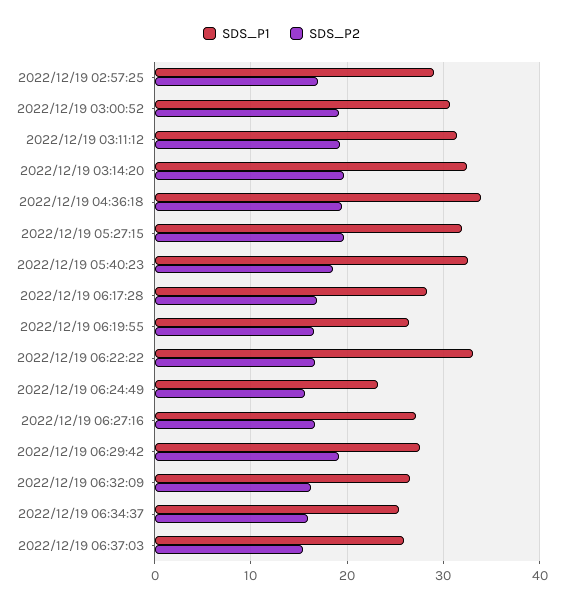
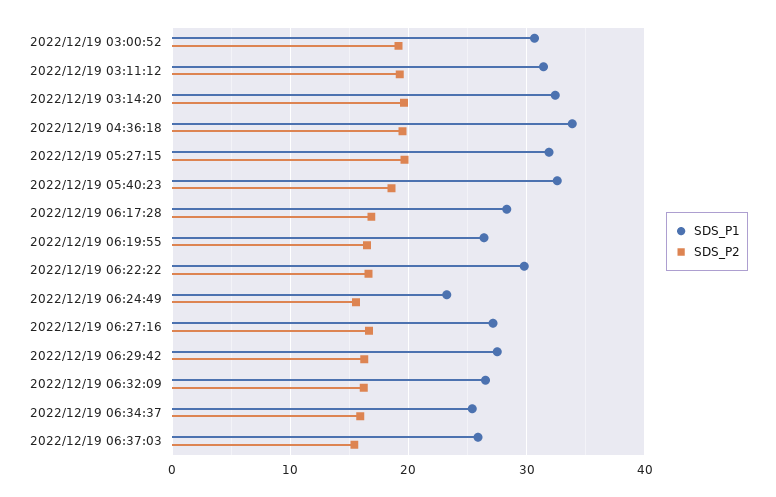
SDS_P1, 2022/12/19 02:57:25: 29 -> none
SDS_P2, 2022/12/19 02:57:25: 17 -> none
SDS_P1, 2022/12/19 06:22:22: 33 -> 30
SDS_P2, 2022/12/19 06:29:42: 19 -> 16

